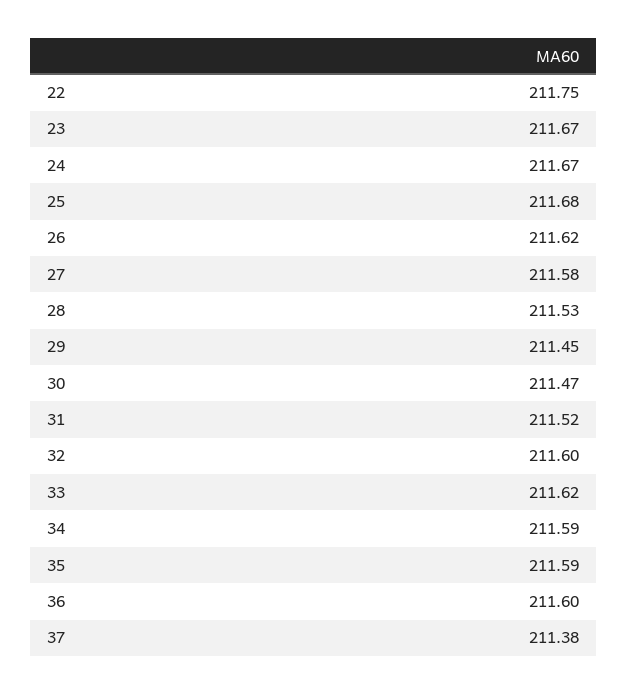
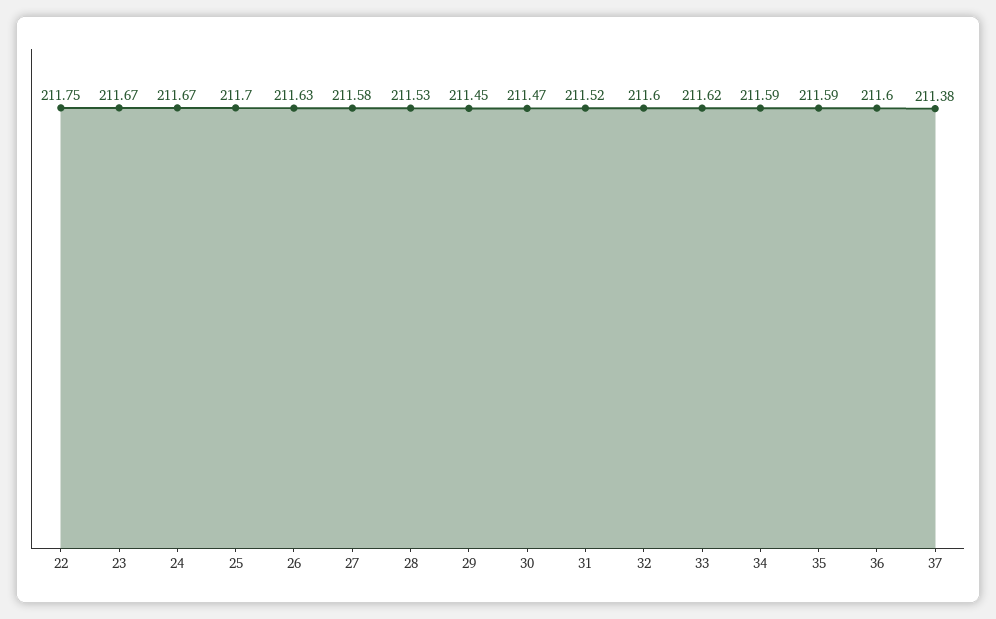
25: 211.68 -> 211.7
26: 211.62 -> 211.63

